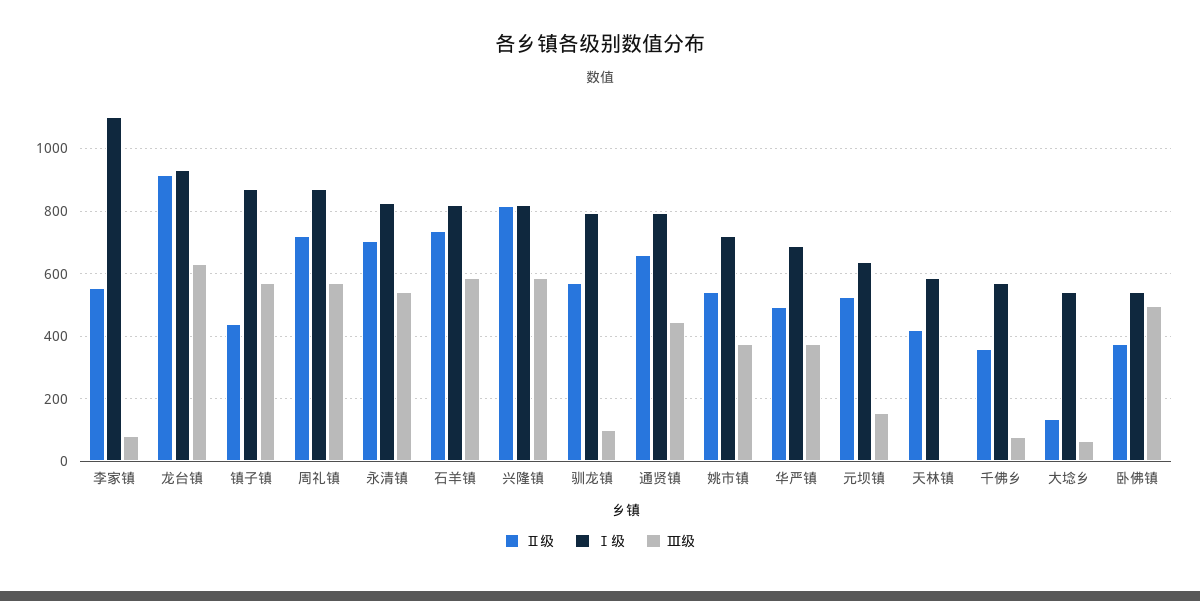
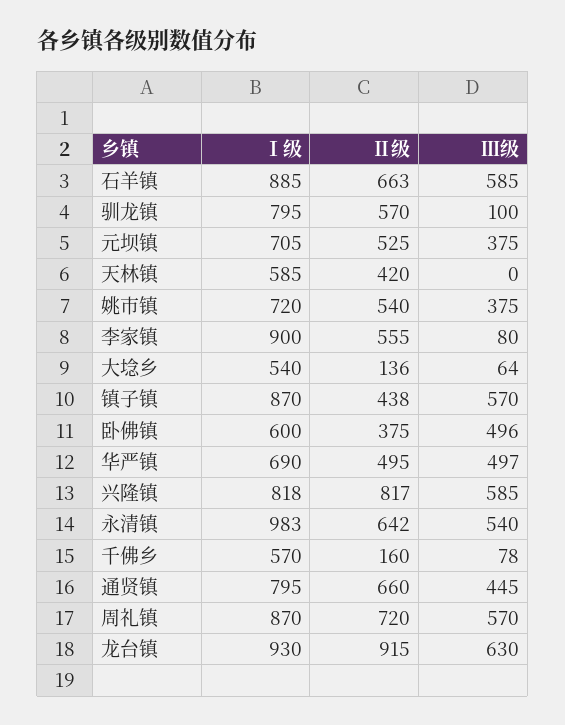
Ⅰ级, 李家镇: 1100 -> 900
Ⅱ级, 永清镇: 700 -> 642
Ⅰ级, 永清镇: 820 -> 983
Ⅱ级, 石羊镇: 740 -> 663
Ⅰ级, 石羊镇: 820 -> 885
Ⅲ级, 华严镇: 380 -> 497
Ⅰ级, 元坝镇: 640 -> 705
Ⅲ级, 元坝镇: 160 -> 375
Ⅱ级, 千佛乡: 360 -> 160
Ⅰ级, 卧佛镇: 540 -> 600

